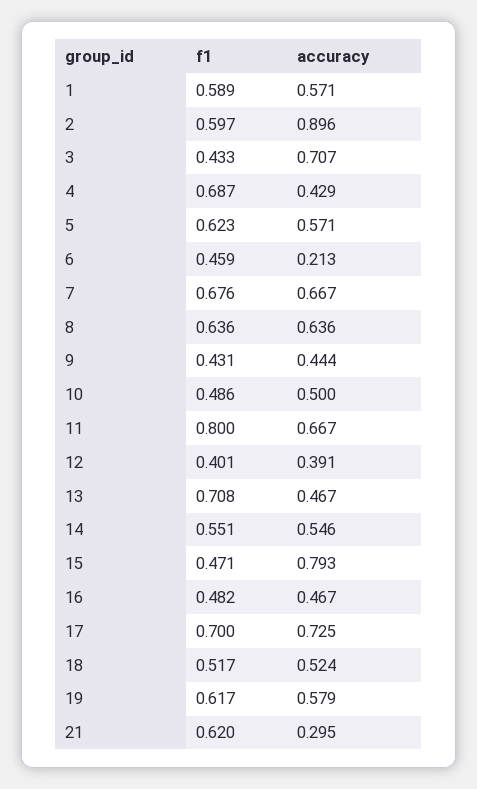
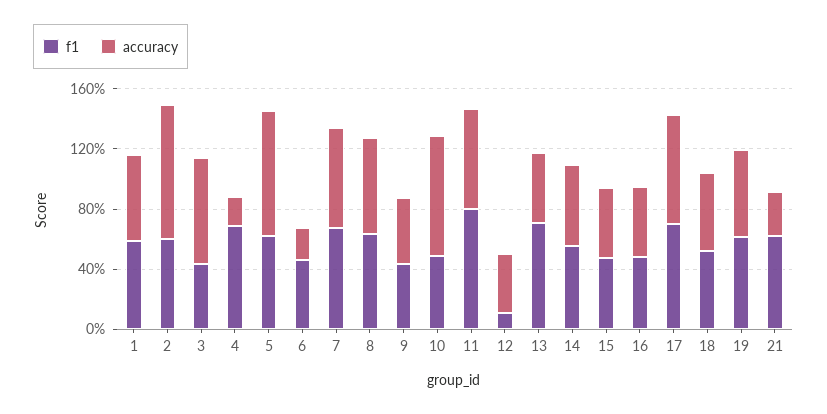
accuracy, 4: 0.429 -> 0.2
accuracy, 5: 0.571 -> 0.8
accuracy, 10: 0.5 -> 0.8
f1, 12: 0.401 -> 0.1
accuracy, 15: 0.793 -> 0.5

